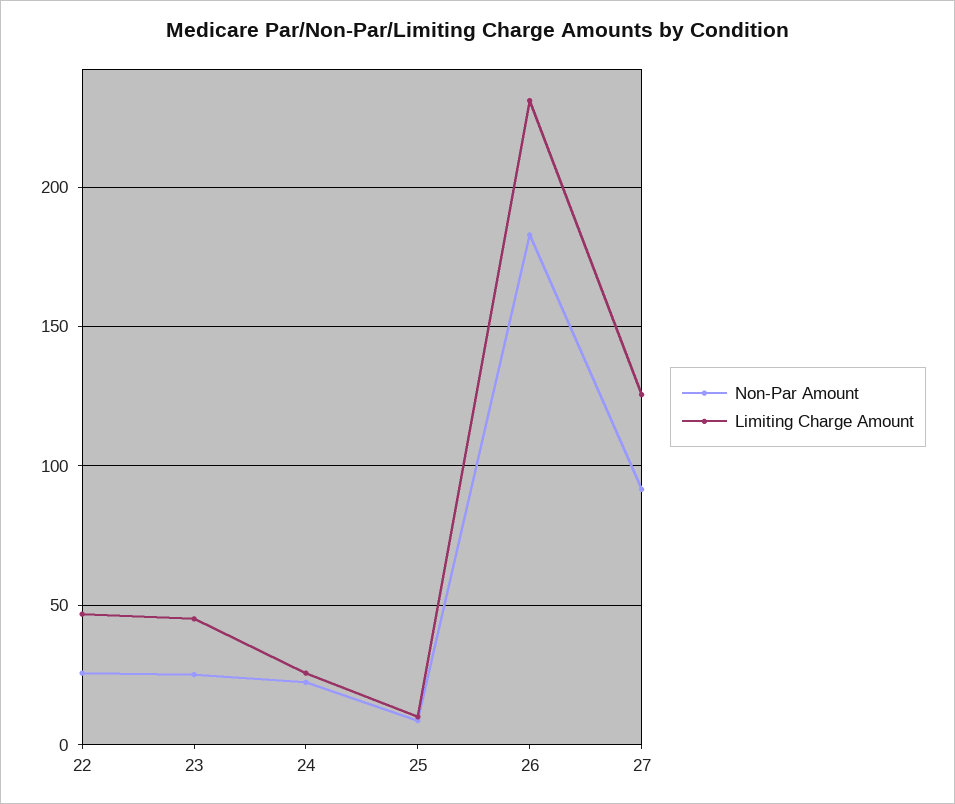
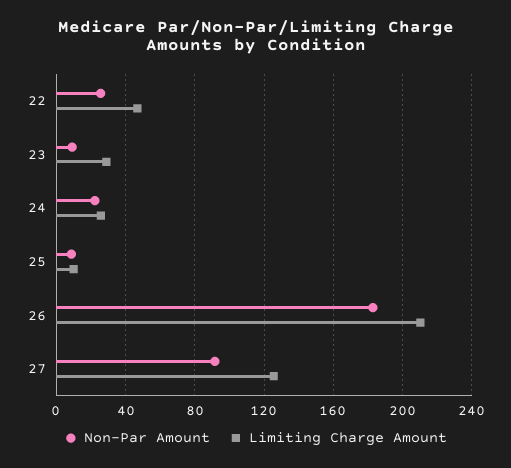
Non-Par Amount, 23: 25 -> 10
Limiting Charge Amount, 23: 45 -> 30
Limiting Charge Amount, 26: 230 -> 210

